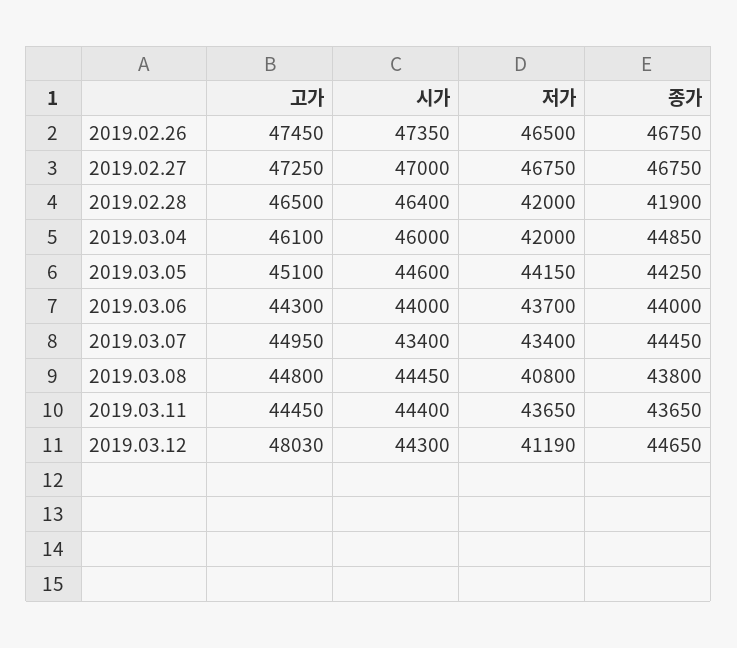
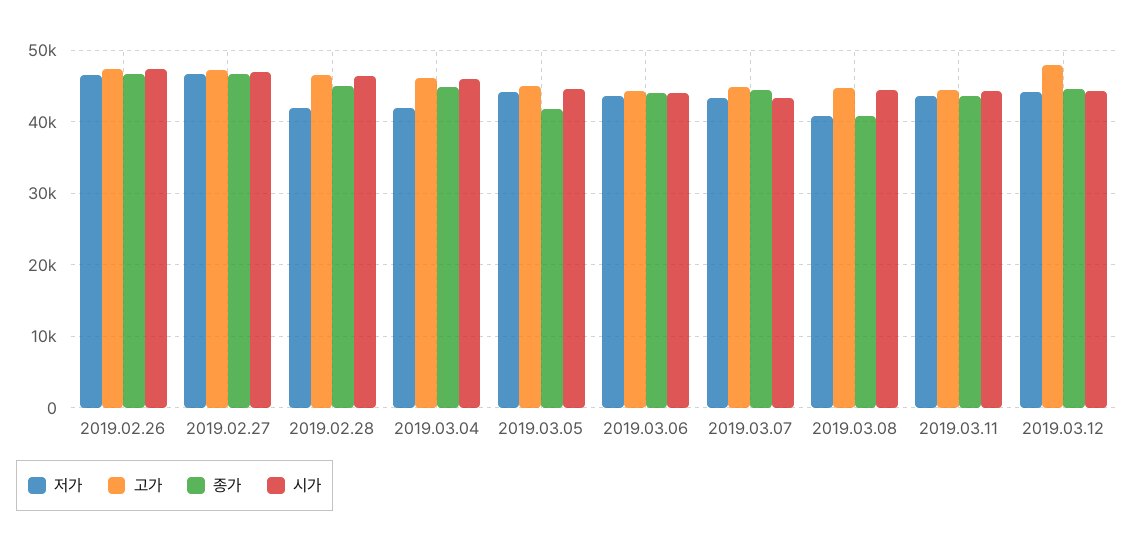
종가, 2019.02.28: 41900 -> 45000
종가, 2019.03.05: 44250 -> 42000
종가, 2019.03.08: 43800 -> 41000
저가, 2019.03.12: 41190 -> 44000

